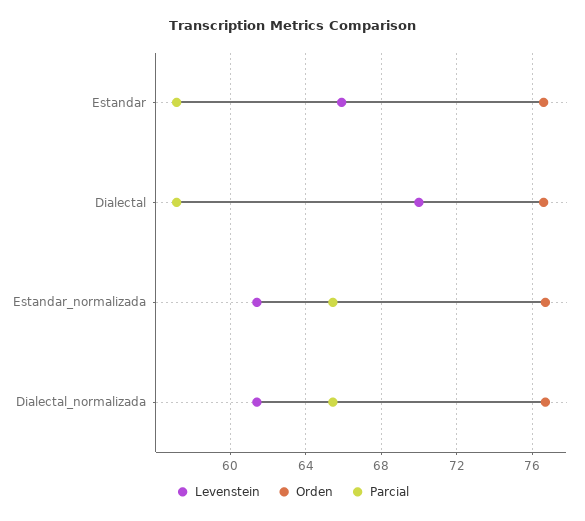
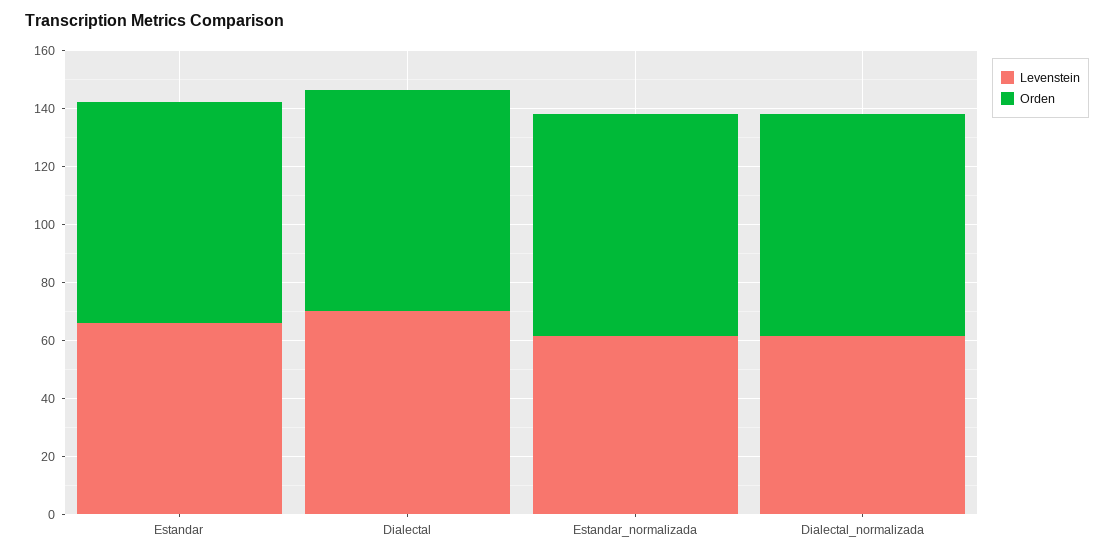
Parcial, Estandar: 57 -> none
Parcial, Dialectal: 57 -> none
Parcial, Estandar_normalizada: 65.5 -> none
Parcial, Dialectal_normalizada: 65.5 -> none

